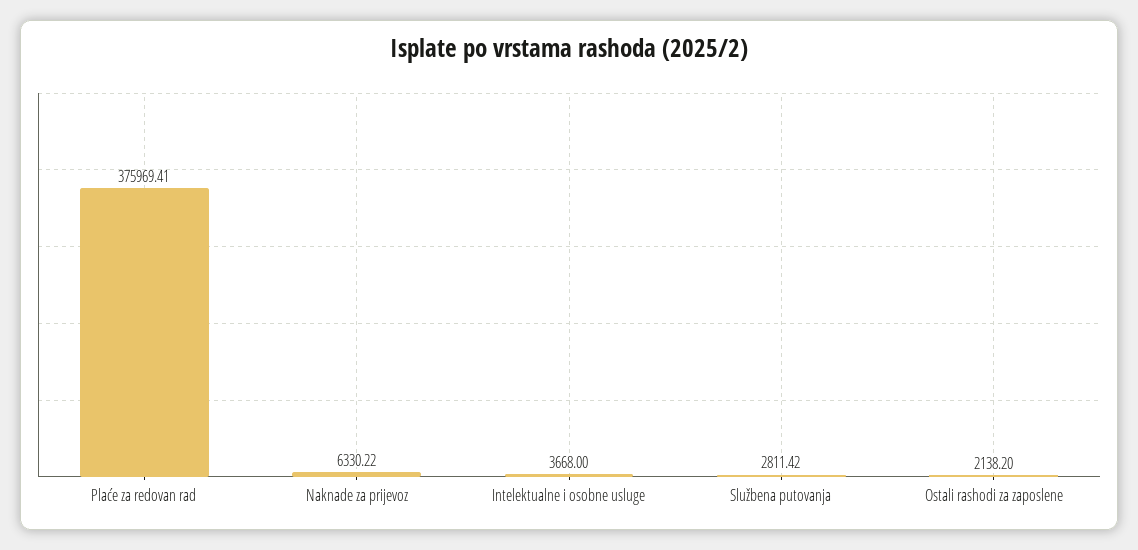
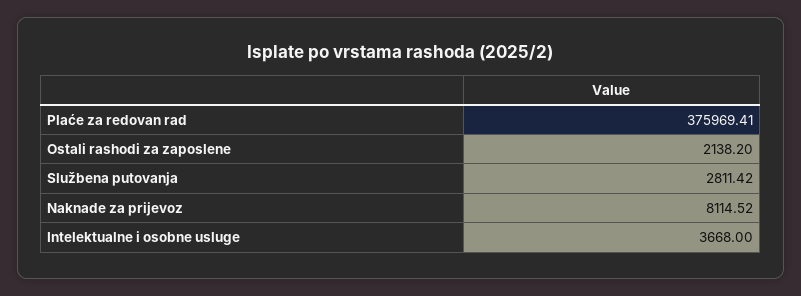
Naknade za prijevoz: 6330.22 -> 8114.52

